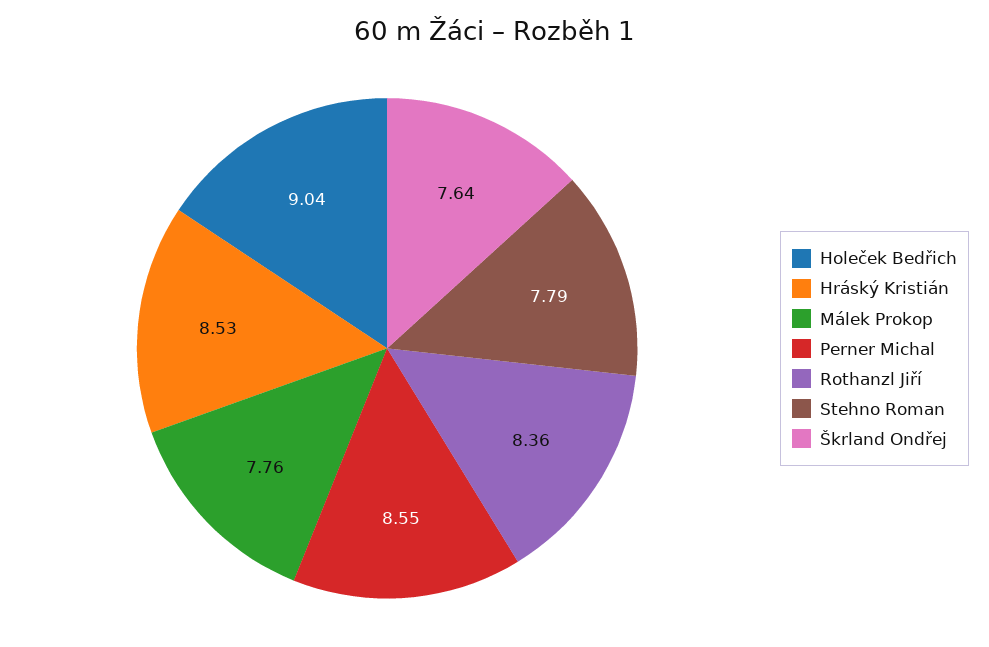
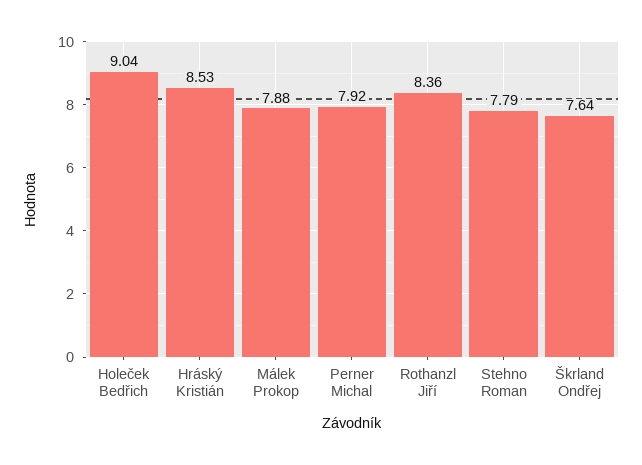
Málek Prokop: 7.76 -> 7.88
Perner Michal: 8.55 -> 7.92

